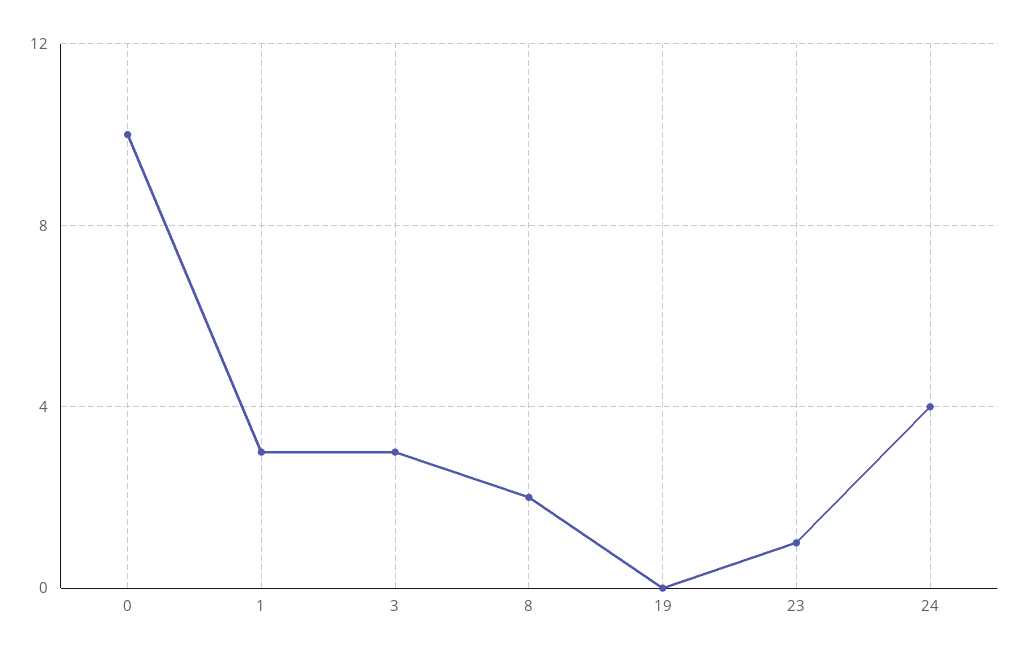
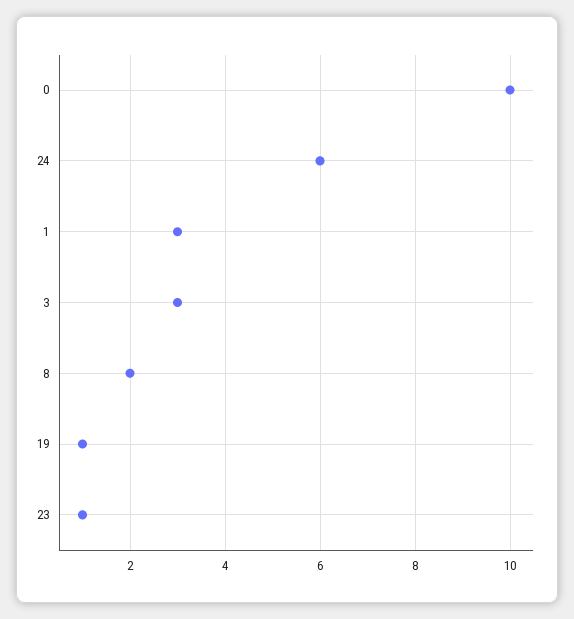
19: 0 -> 1
24: 4 -> 6

